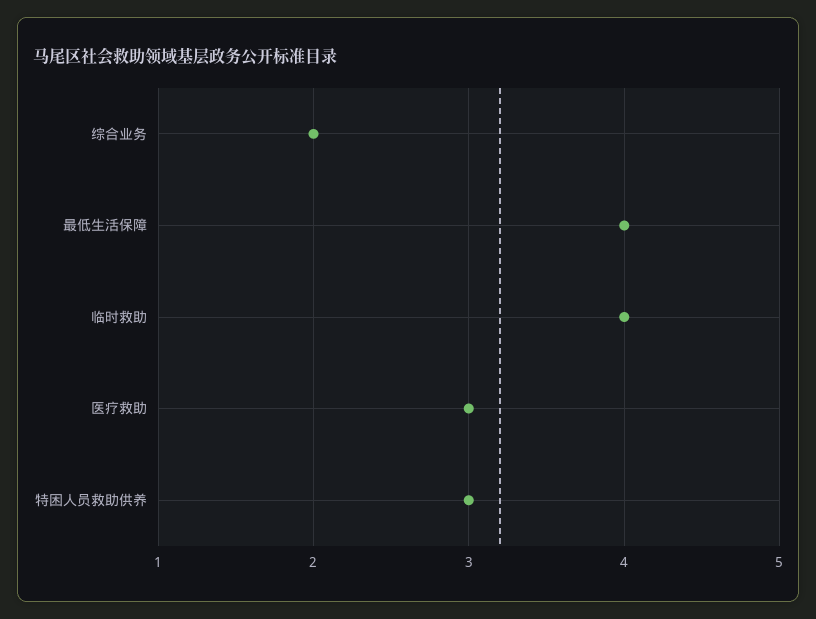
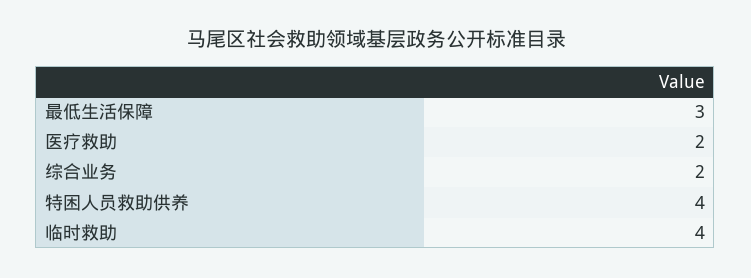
最低生活保障: 4 -> 3
医疗救助: 3 -> 2
特困人员救助供养: 3 -> 4

